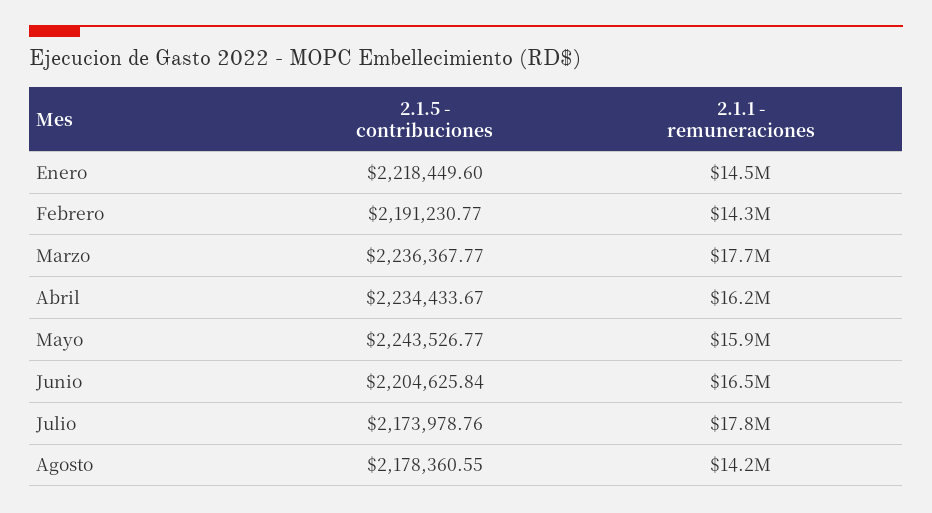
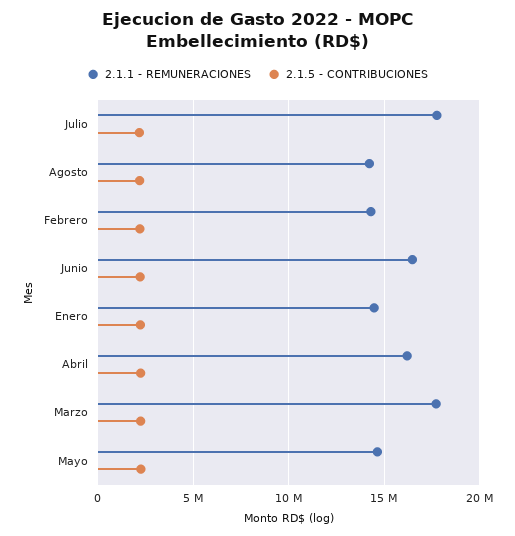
2.1.1 - remuneraciones, Mayo: 15900000 -> 14500000

